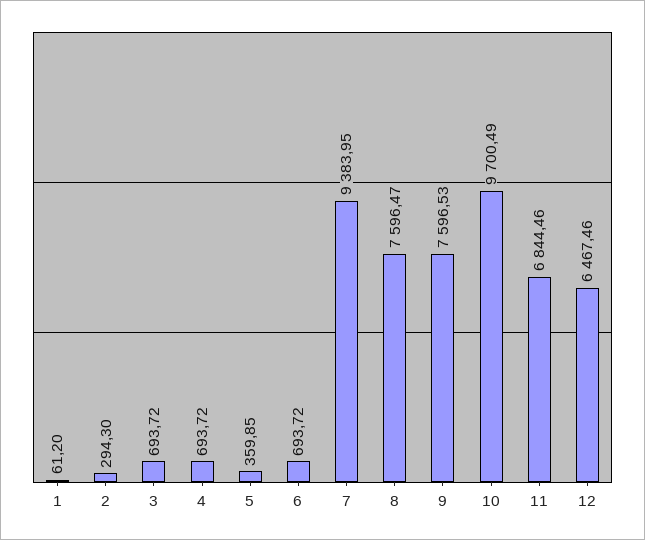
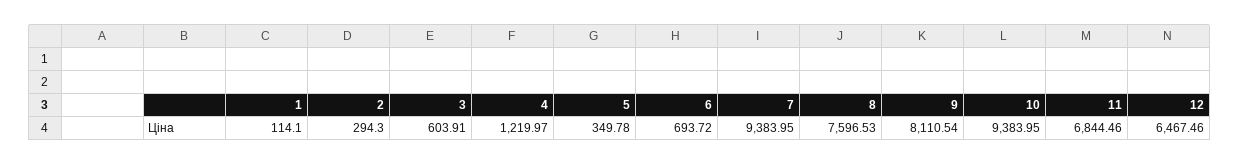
1: 61.2 -> 114.1
3: 693.72 -> 603.91
4: 693.72 -> 1219.97
5: 359.85 -> 349.78
8: 7596.47 -> 7596.53
9: 7596.53 -> 8110.54
10: 9700.49 -> 9383.95

